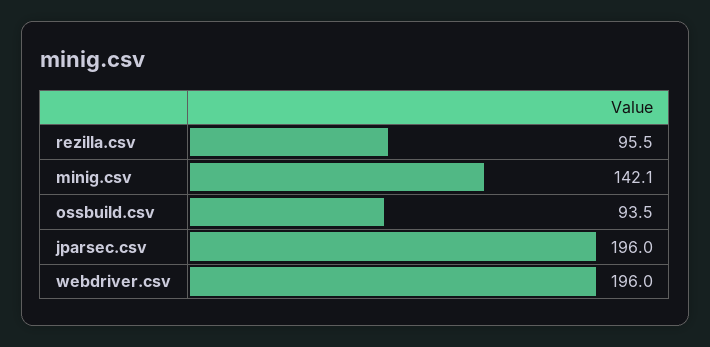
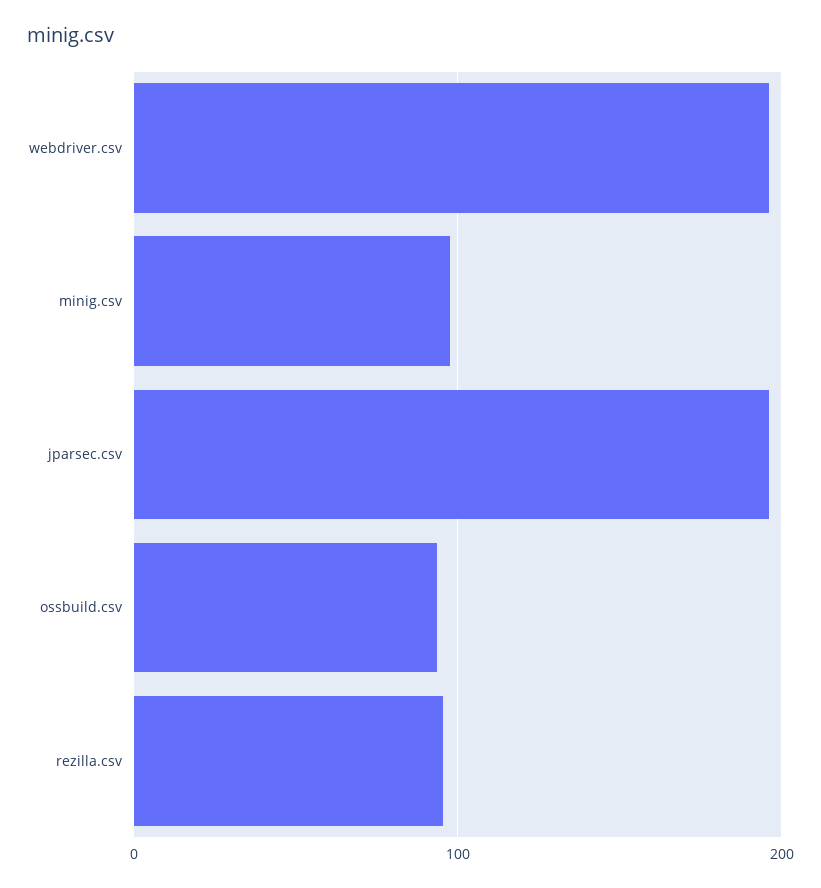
minig.csv: 142.1 -> 100

